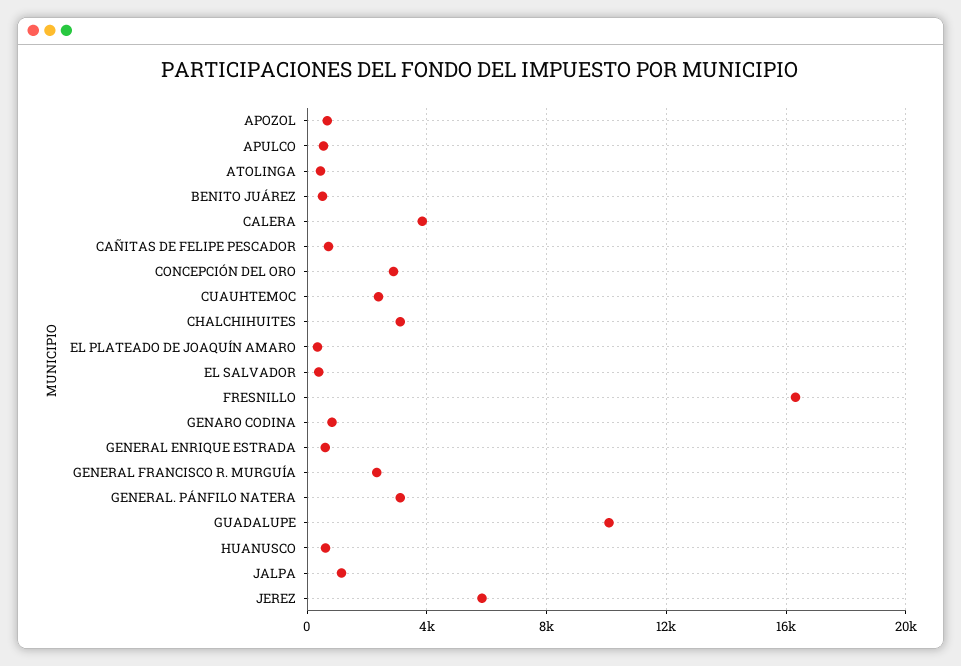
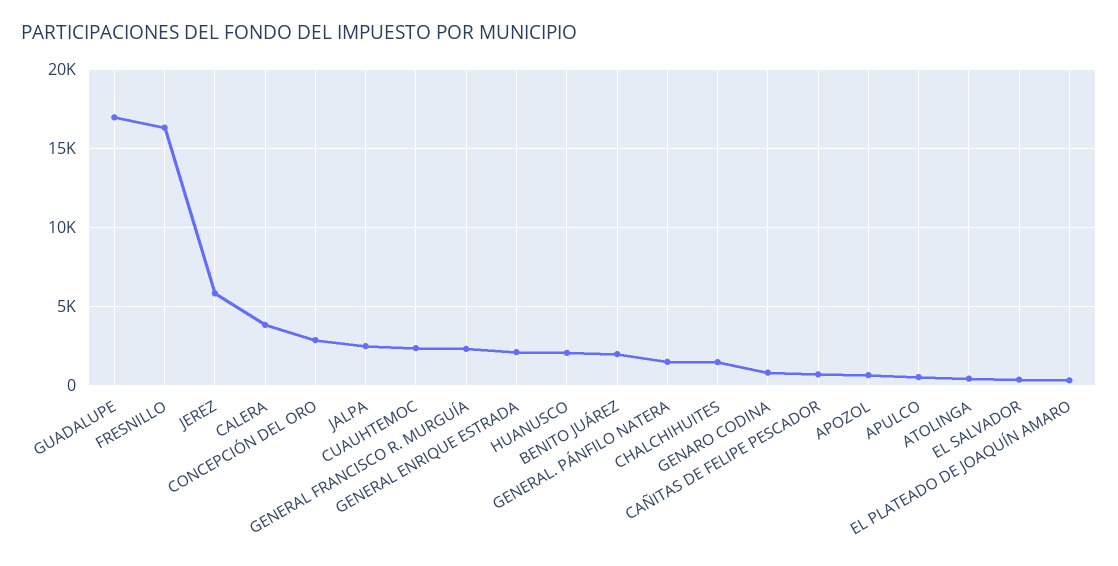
BENITO JUÁREZ: 500 -> 2000
CHALCHIHUITES: 3000 -> 1500
GENERAL ENRIQUE ESTRADA: 500 -> 2000
GENERAL. PÁNFILO NATERA: 3000 -> 1500
GUADALUPE: 10000 -> 17000
HUANUSCO: 500 -> 2000
JALPA: 1000 -> 2500

